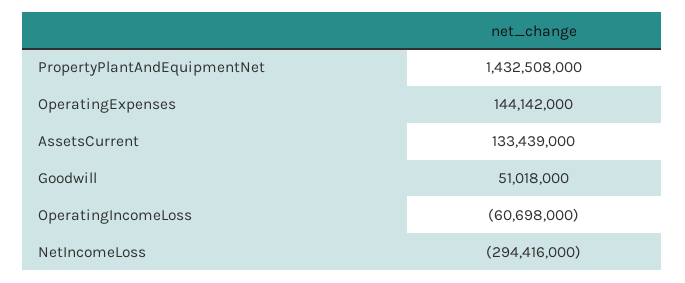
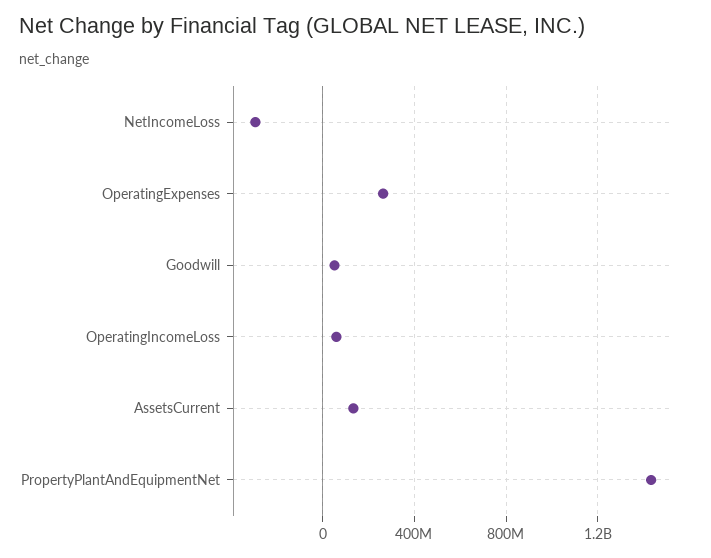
OperatingExpenses: 144142000 -> 250000000
OperatingIncomeLoss: -60698000 -> 50000000

